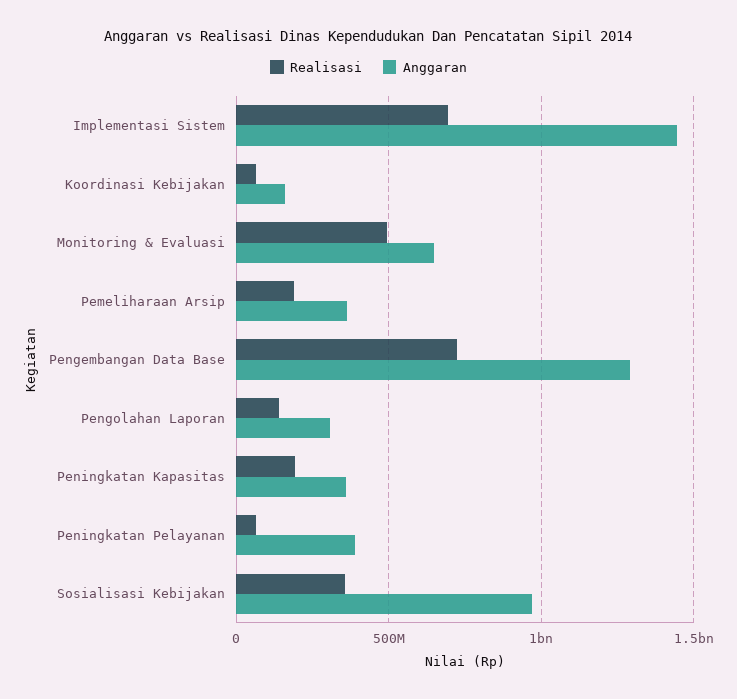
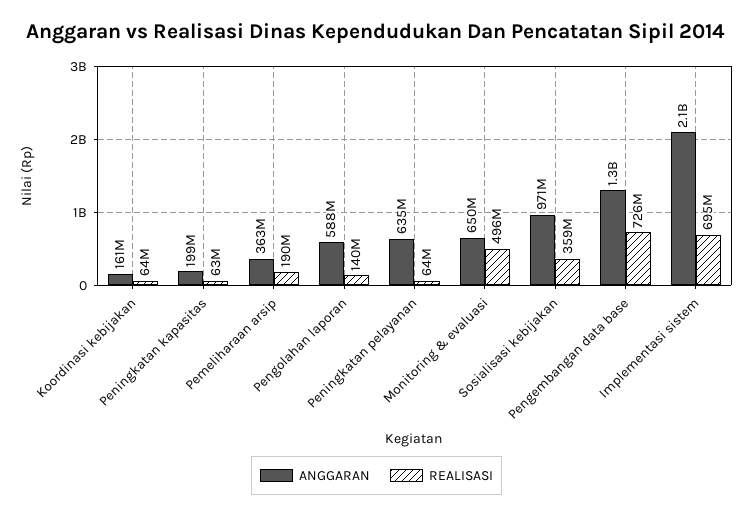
Anggaran, Implementasi Sistem: 1450000000 -> 2100000000
Anggaran, Pengolahan Laporan: 300000000 -> 588000000
Realisasi, Peningkatan Kapasitas: 200000000 -> 63000000
Anggaran, Peningkatan Kapasitas: 350000000 -> 199000000
Anggaran, Peningkatan Pelayanan: 400000000 -> 635000000

